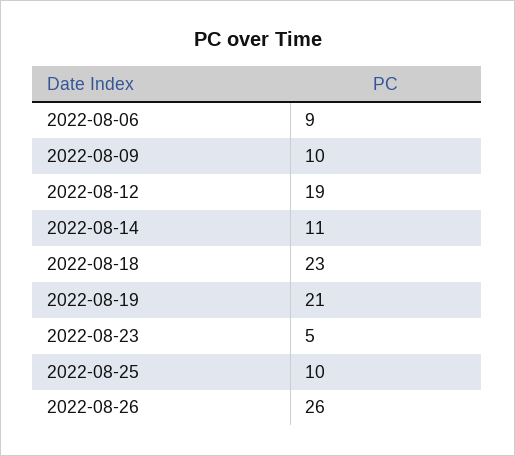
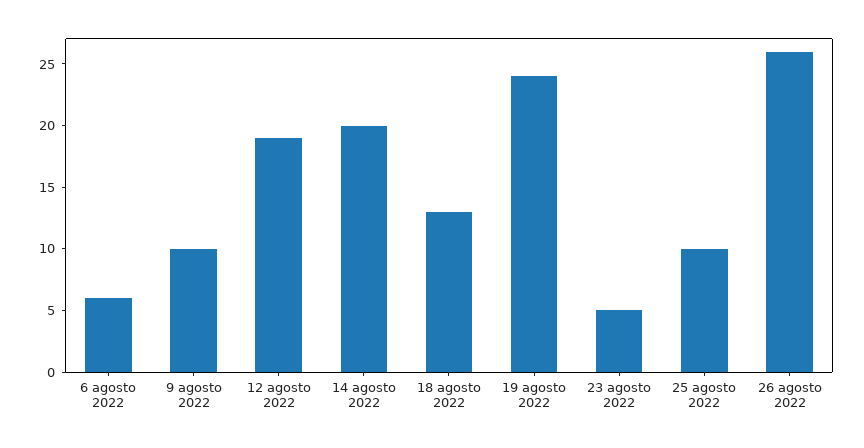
2022-08-06: 9 -> 6
2022-08-14: 11 -> 20
2022-08-18: 23 -> 13
2022-08-19: 21 -> 24

